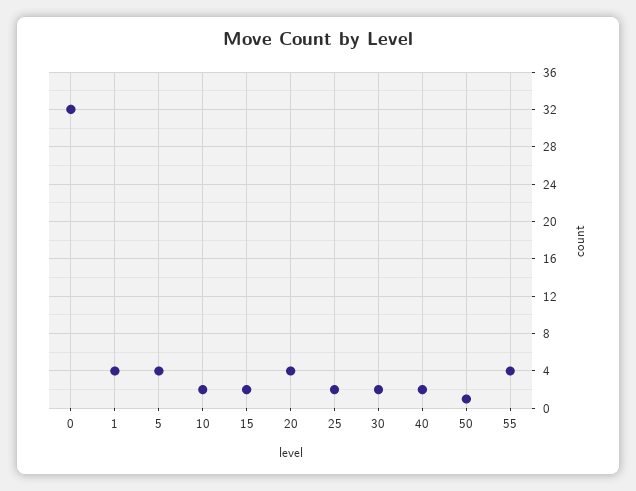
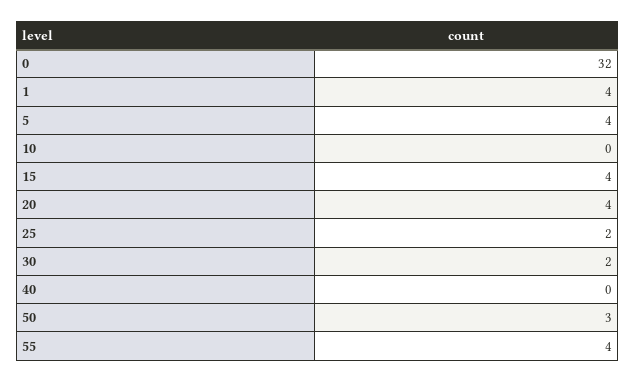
10: 2 -> 0
15: 2 -> 4
40: 2 -> 0
50: 1 -> 3

